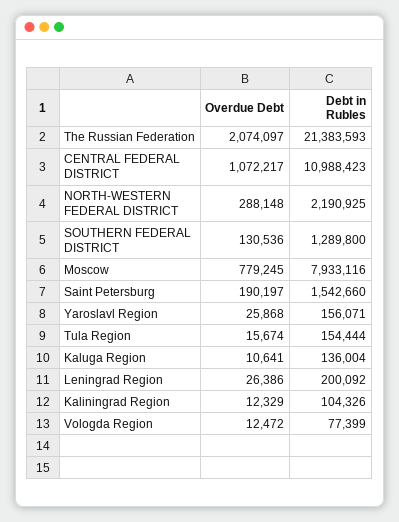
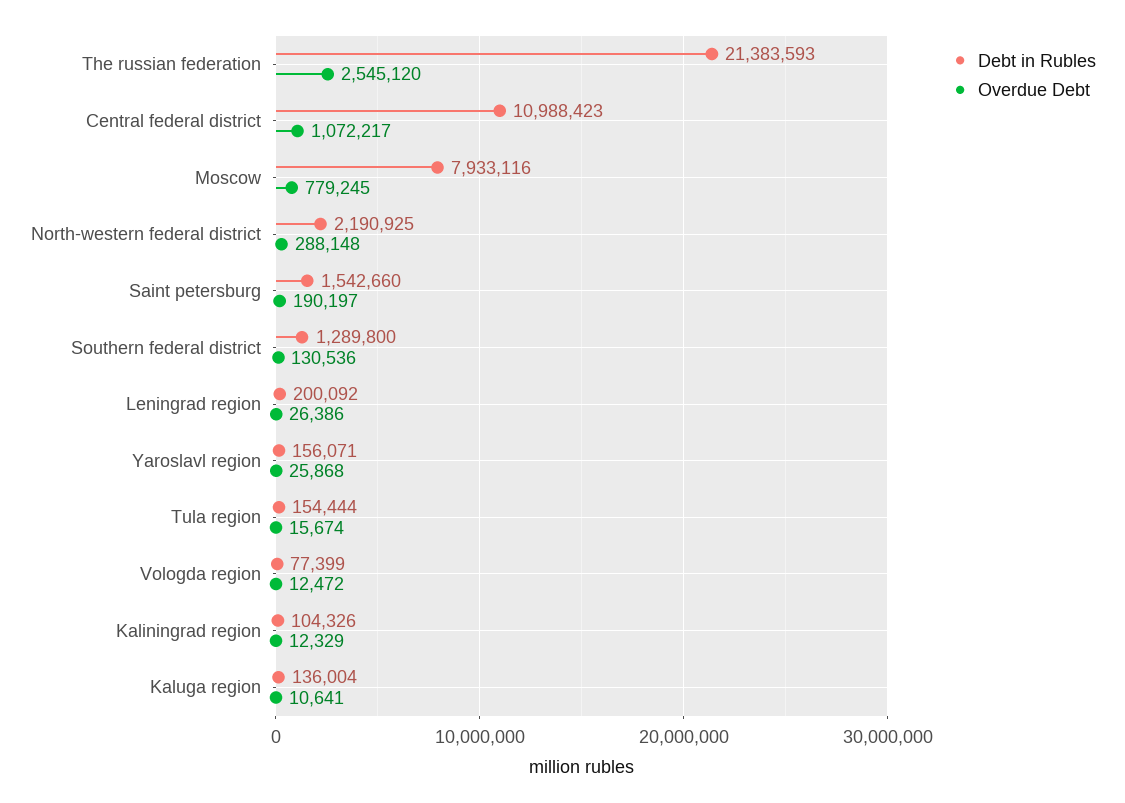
Overdue Debt, The Russian Federation: 2074097 -> 2545120

